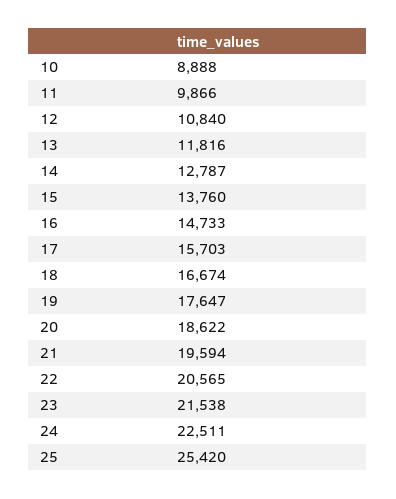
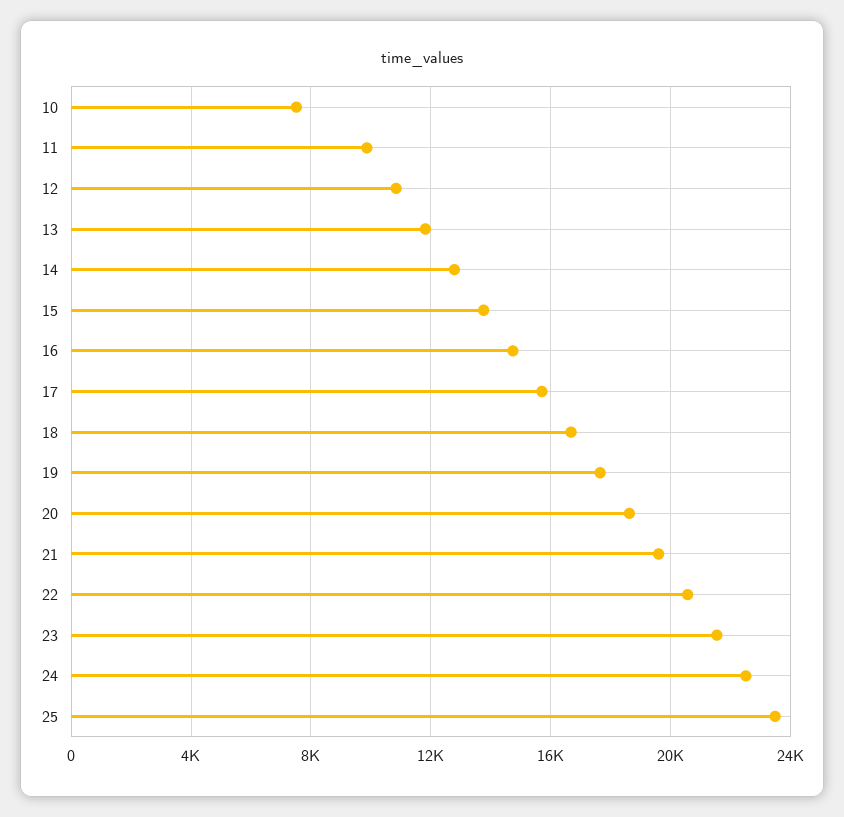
10: 8888 -> 7500
25: 25420 -> 23500

